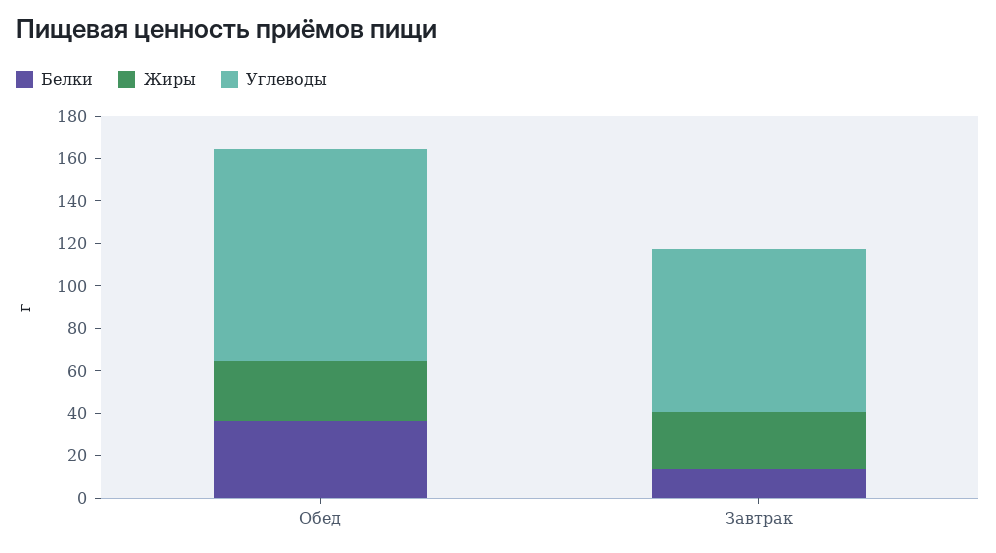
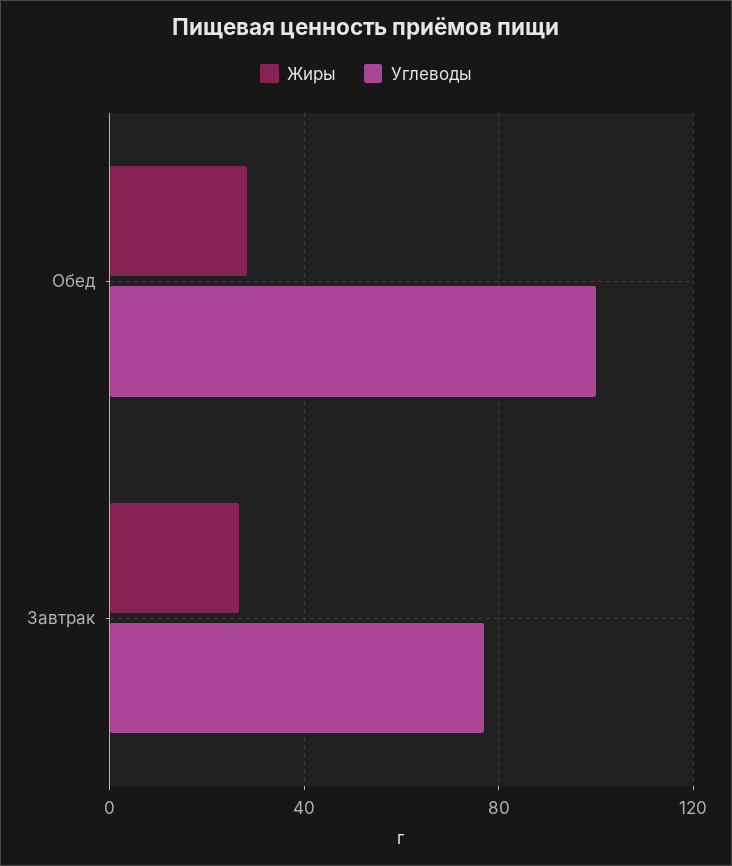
Белки, Обед: 35 -> none
Белки, Завтрак: 15 -> none

